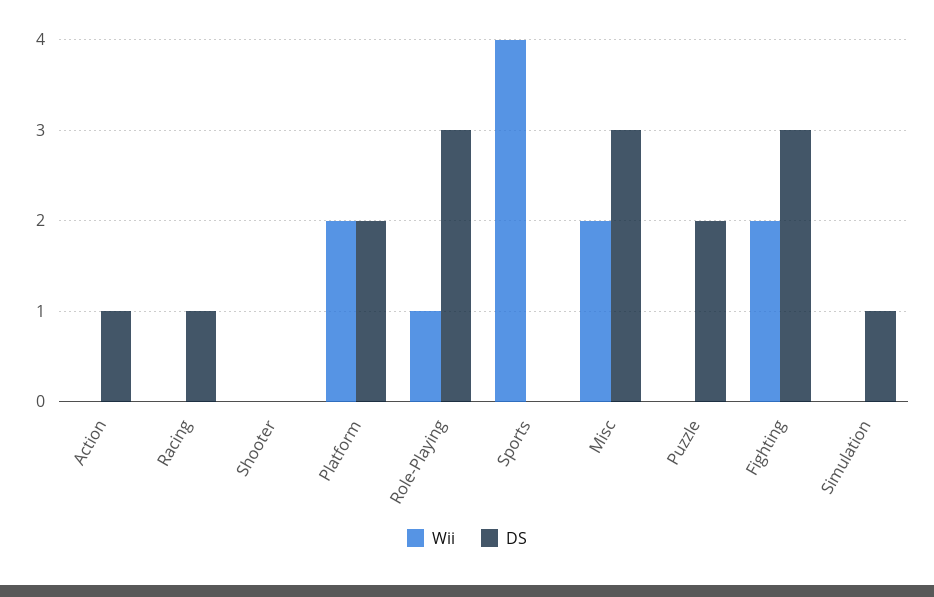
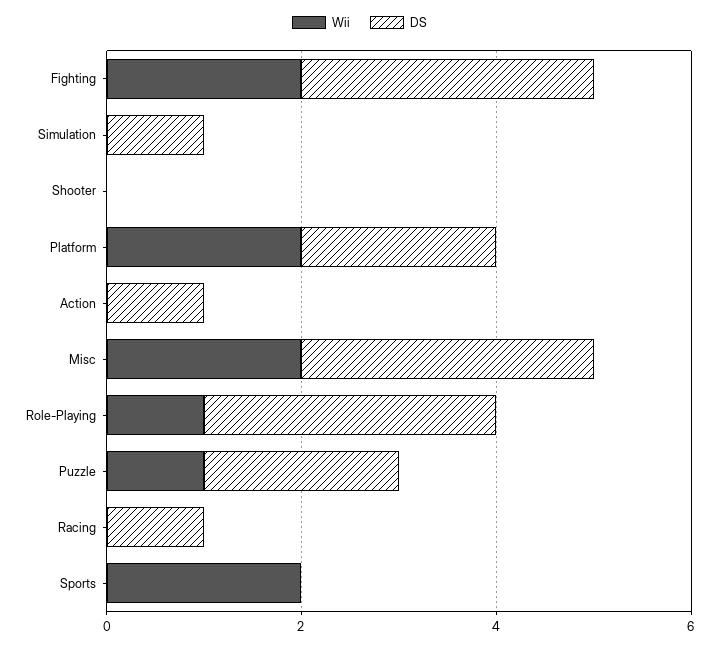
Wii, Sports: 4 -> 2
Wii, Puzzle: 0 -> 1

